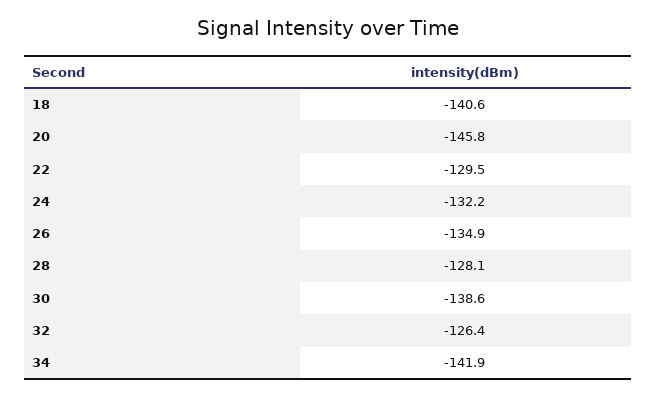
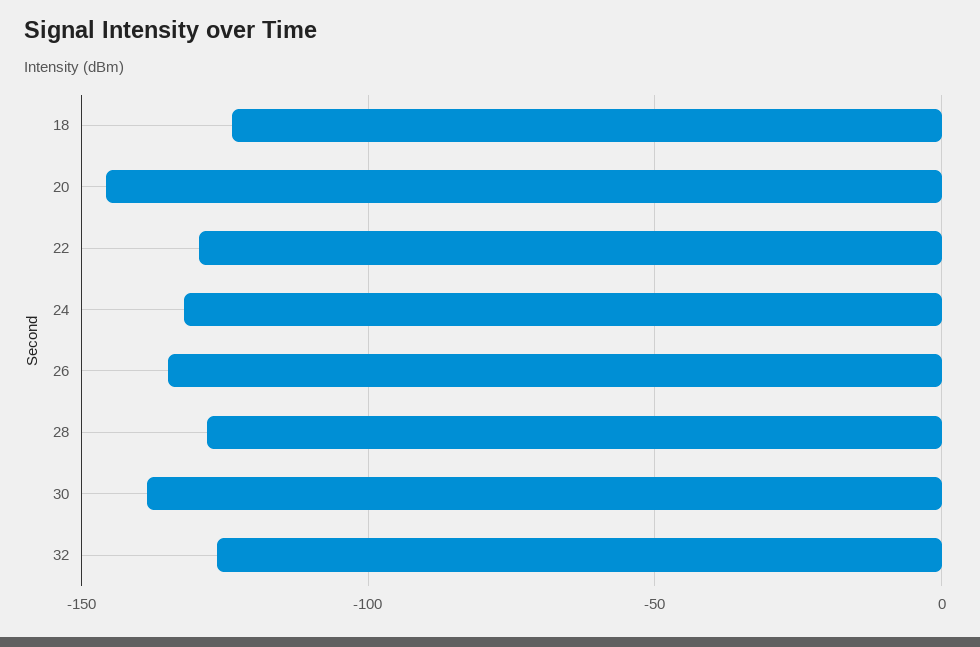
18: -140.6 -> -125
34: -141.9 -> none

